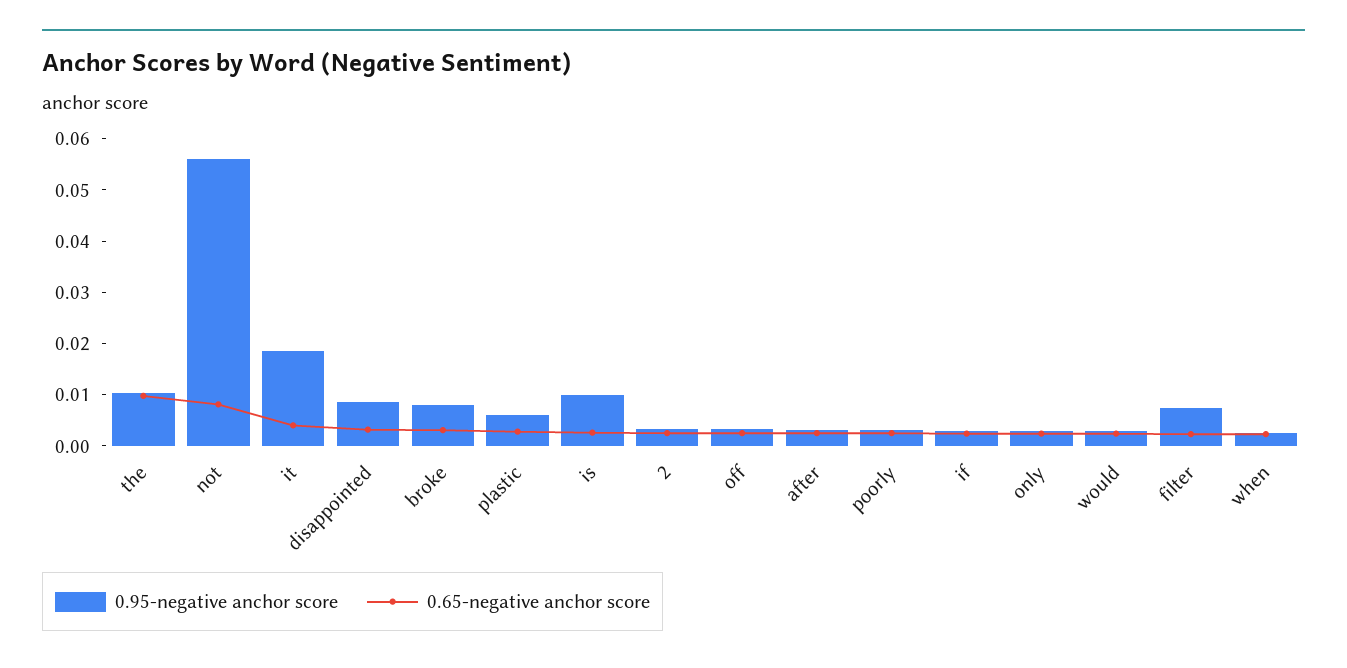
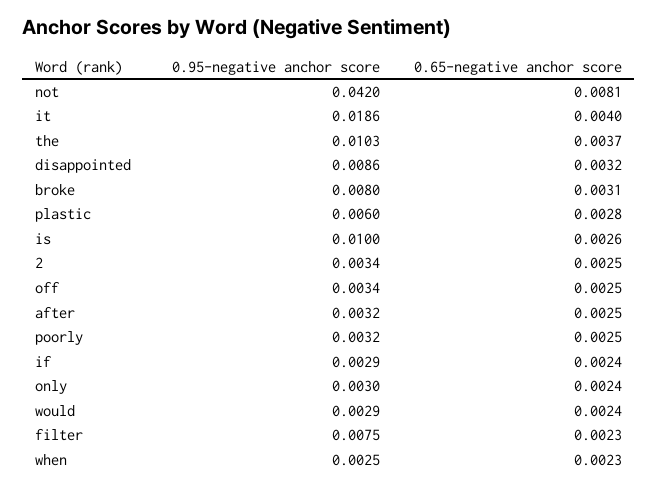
0.65-negative anchor score, the: 0.01 -> 0.0037
0.95-negative anchor score, not: 0.056 -> 0.042

